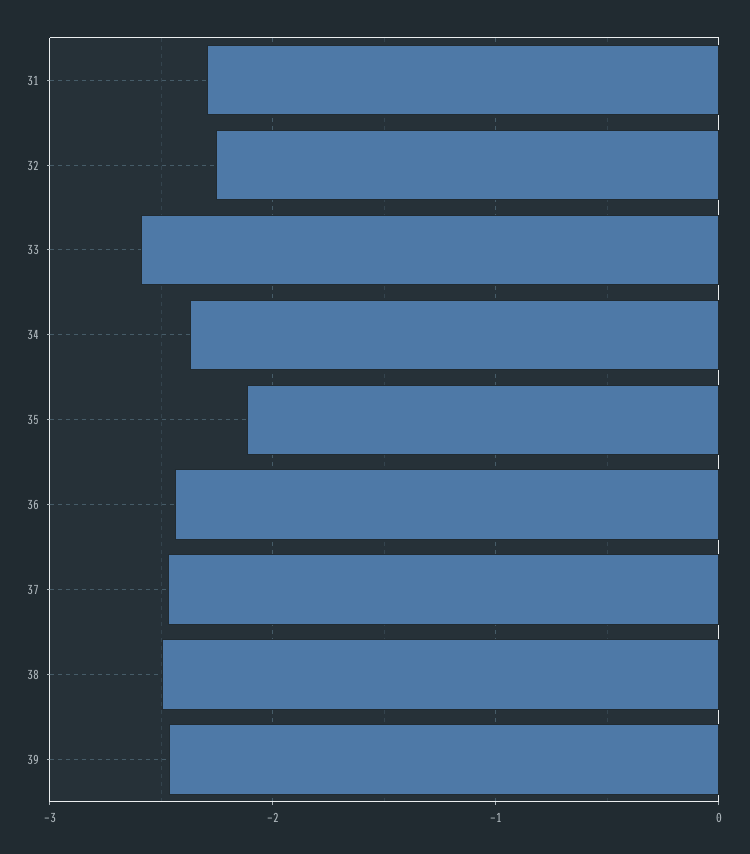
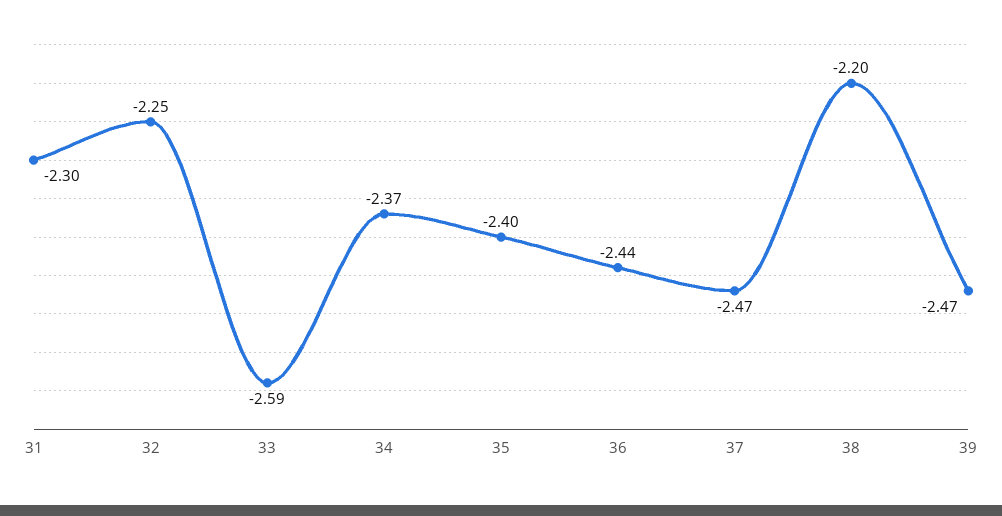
35: -2.1 -> -2.4
38: -2.5 -> -2.2

